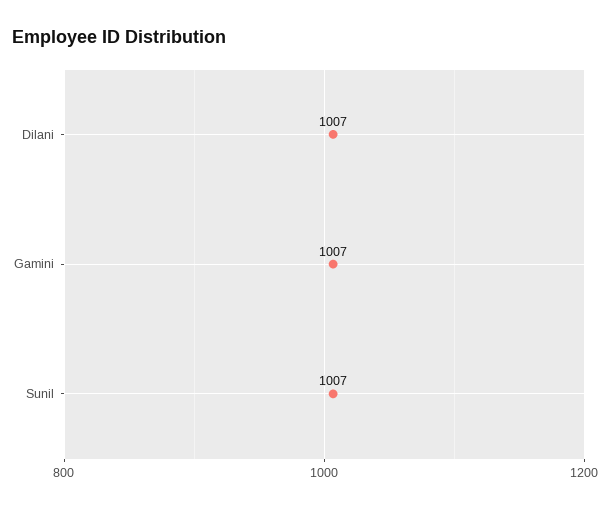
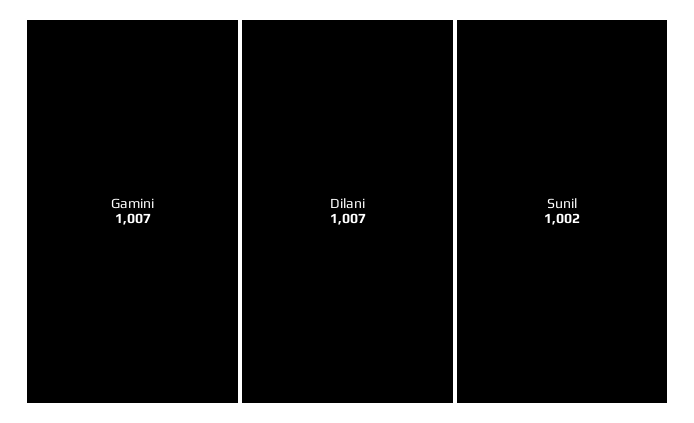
Sunil: 1007 -> 1002

